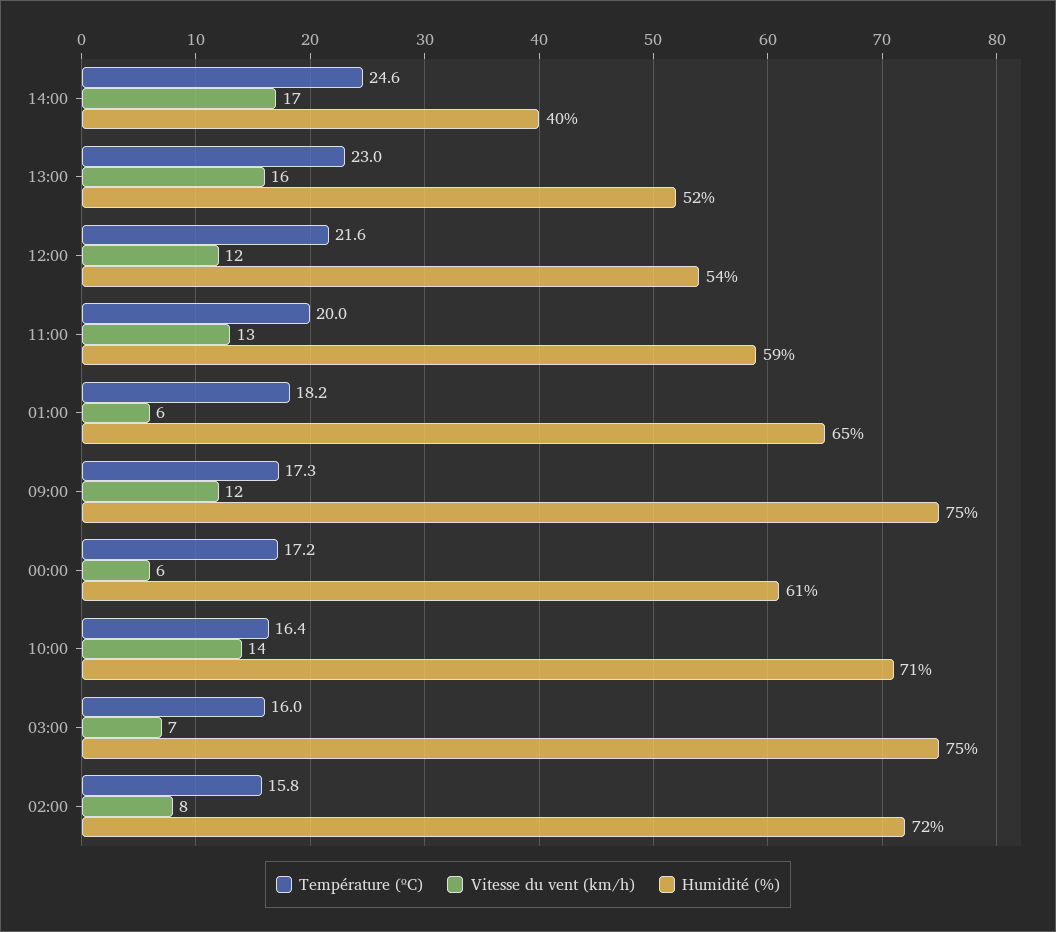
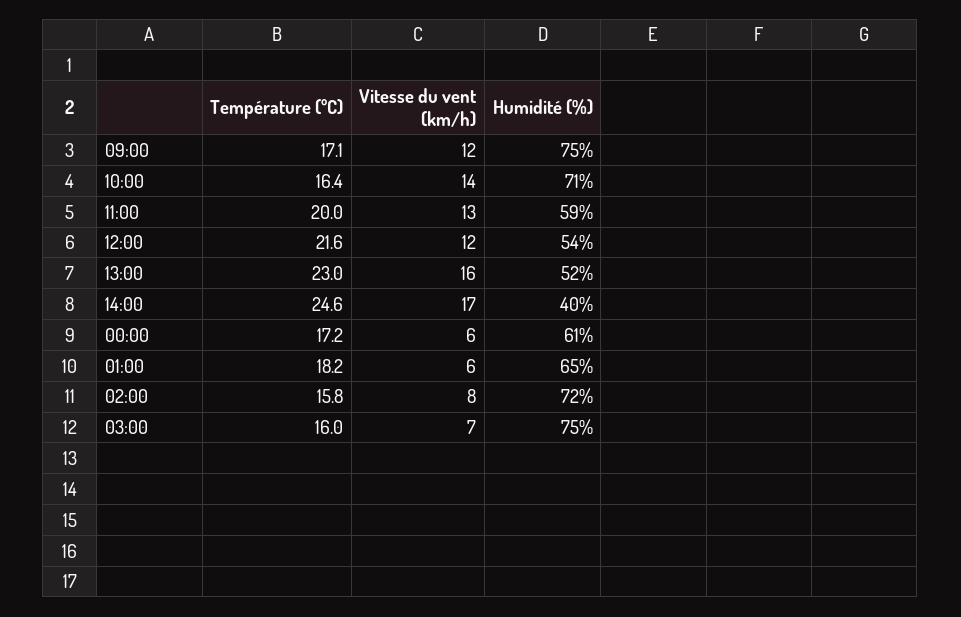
Température (ºC), 09:00: 17.3 -> 17.1

